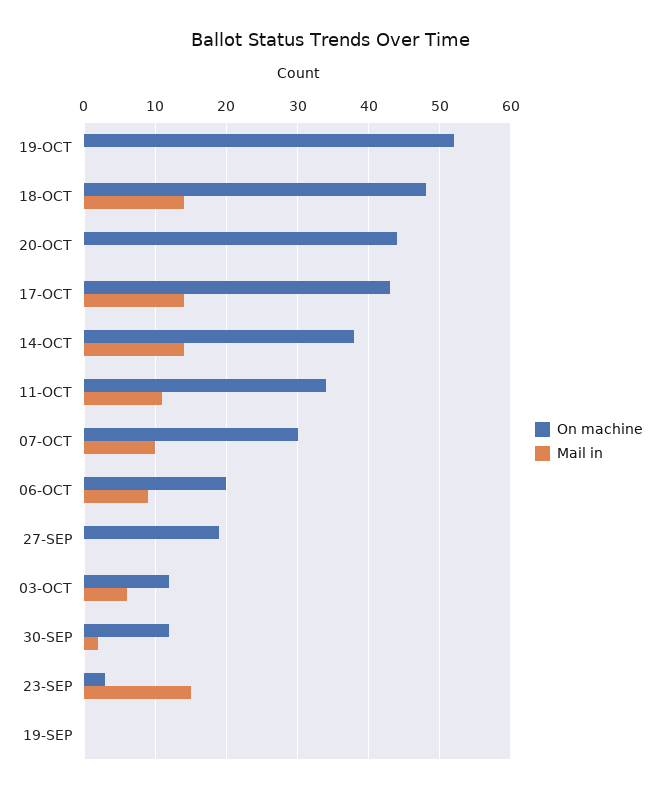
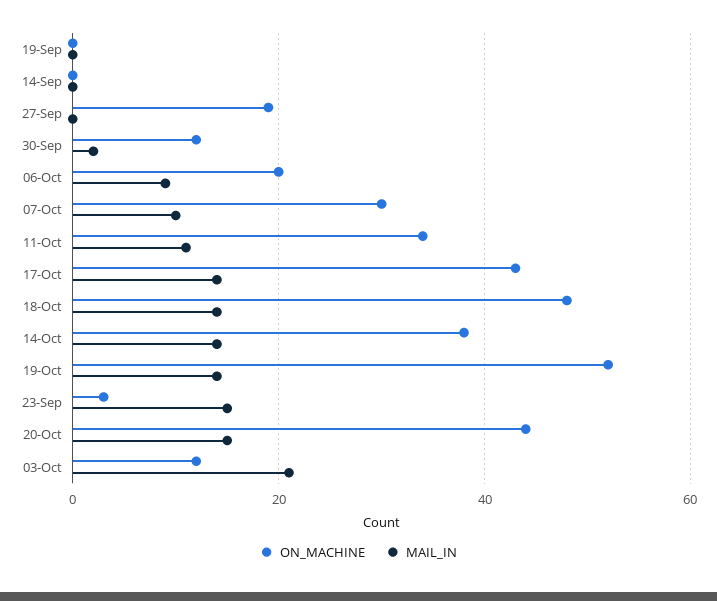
Mail in, 19-OCT: 0 -> 15
Mail in, 20-OCT: 0 -> 15
Mail in, 03-OCT: 6 -> 20
On machine, 14-Sep: none -> 0
Mail in, 14-Sep: none -> 0

